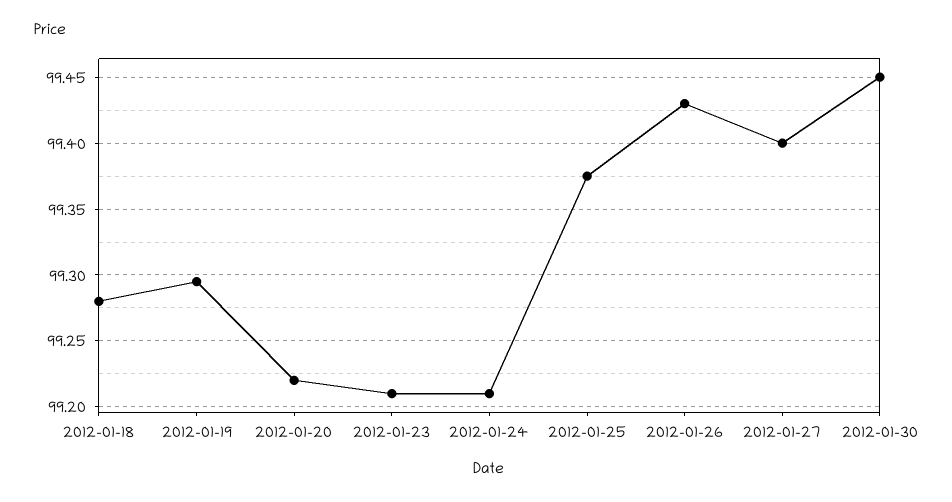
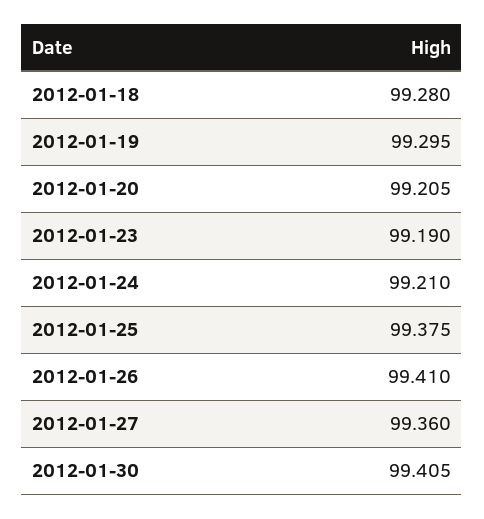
2012-01-20: 99.22 -> 99.205
2012-01-23: 99.21 -> 99.19
2012-01-26: 99.43 -> 99.41
2012-01-27: 99.4 -> 99.36
2012-01-30: 99.45 -> 99.405

